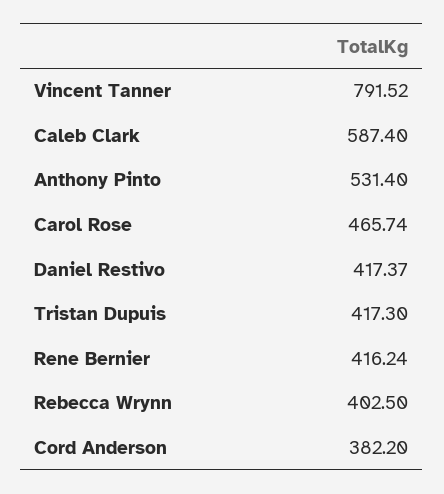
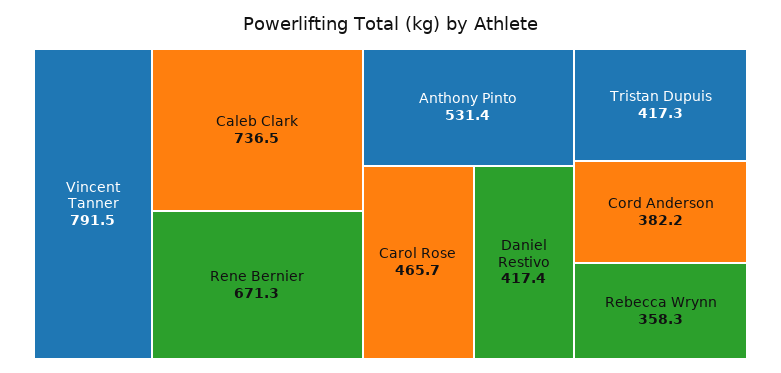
Caleb Clark: 587.4 -> 736.5
Rene Bernier: 416.24 -> 671.3
Rebecca Wrynn: 402.5 -> 358.3

